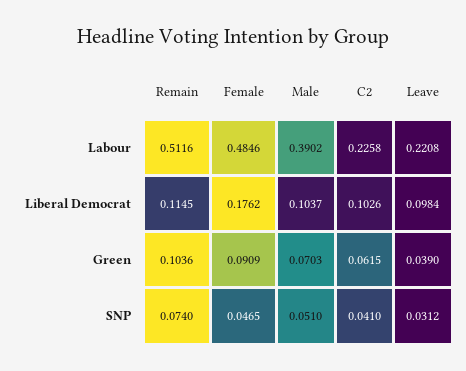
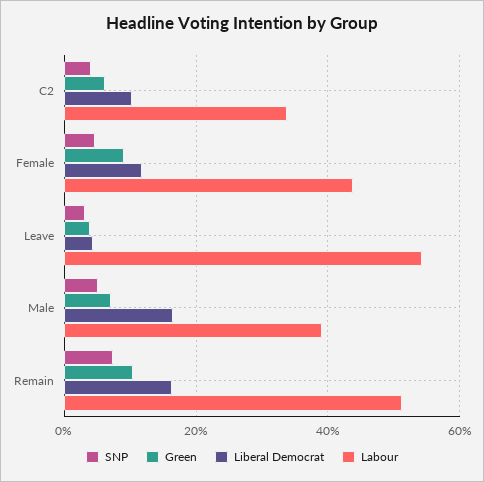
Labour, Female: 0.4846 -> 0.44
Labour, C2: 0.2258 -> 0.34
Labour, Leave: 0.2208 -> 0.54
Liberal Democrat, Remain: 0.1145 -> 0.16
Liberal Democrat, Female: 0.1762 -> 0.12
Liberal Democrat, Male: 0.1037 -> 0.16
Liberal Democrat, Leave: 0.0984 -> 0.04

